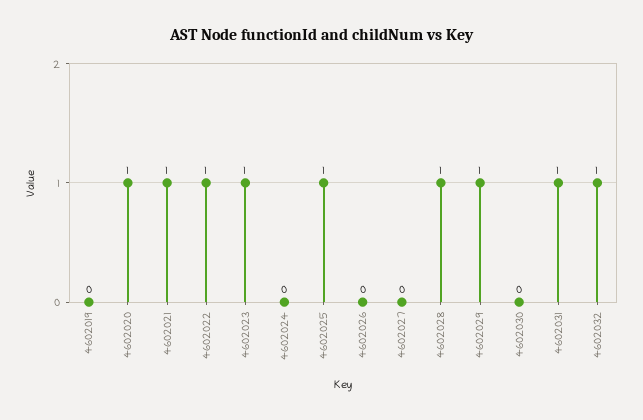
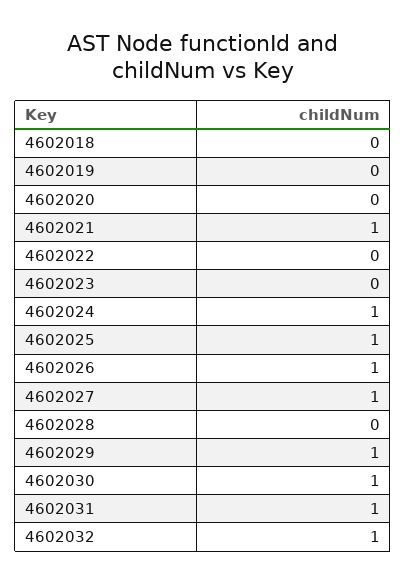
4602020: 1 -> 0
4602022: 1 -> 0
4602023: 1 -> 0
4602024: 0 -> 1
4602026: 0 -> 1
4602027: 0 -> 1
4602028: 1 -> 0
4602030: 0 -> 1
4602018: none -> 0

